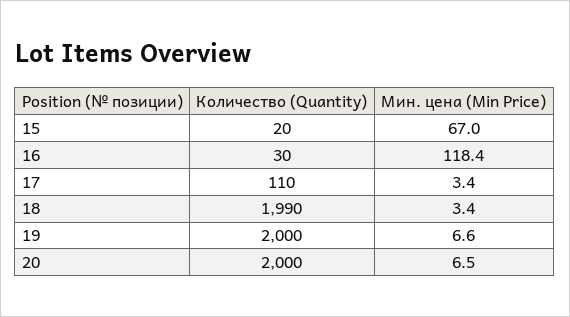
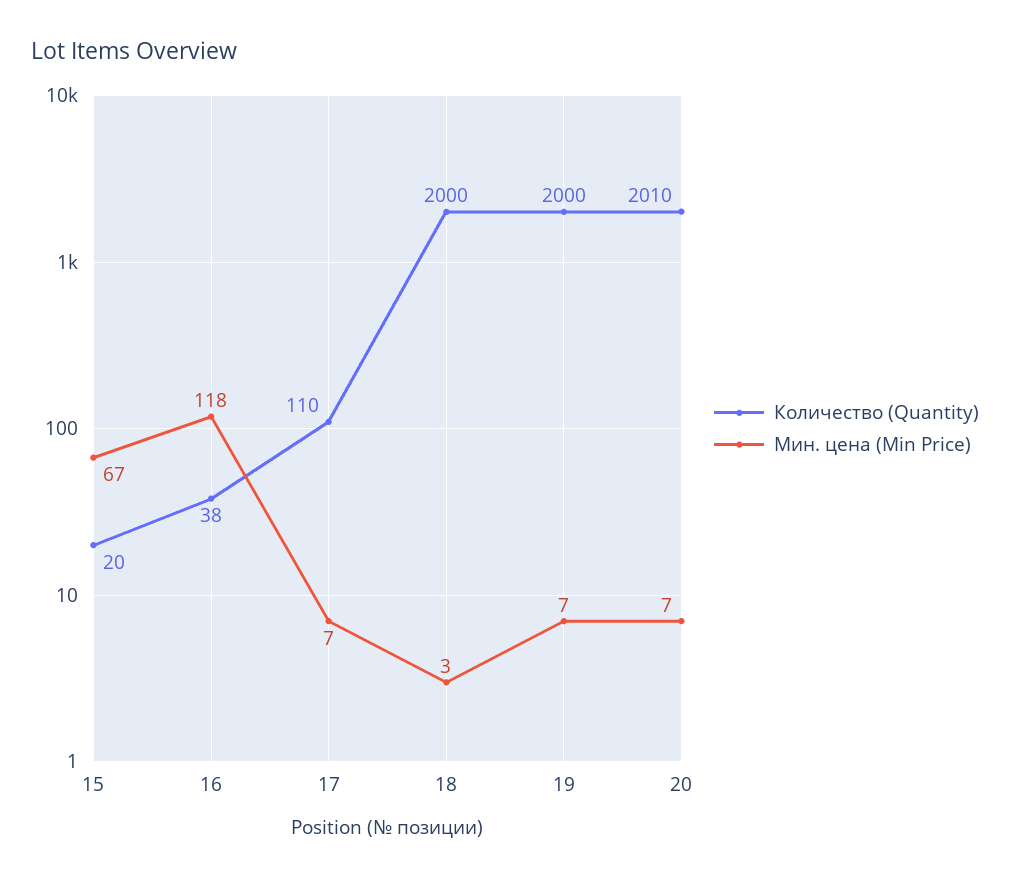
Количество (Quantity), 16: 30 -> 38
Мин. цена (Min Price), 17: 3.4 -> 7
Количество (Quantity), 18: 1990 -> 2000
Количество (Quantity), 20: 2000 -> 2010

